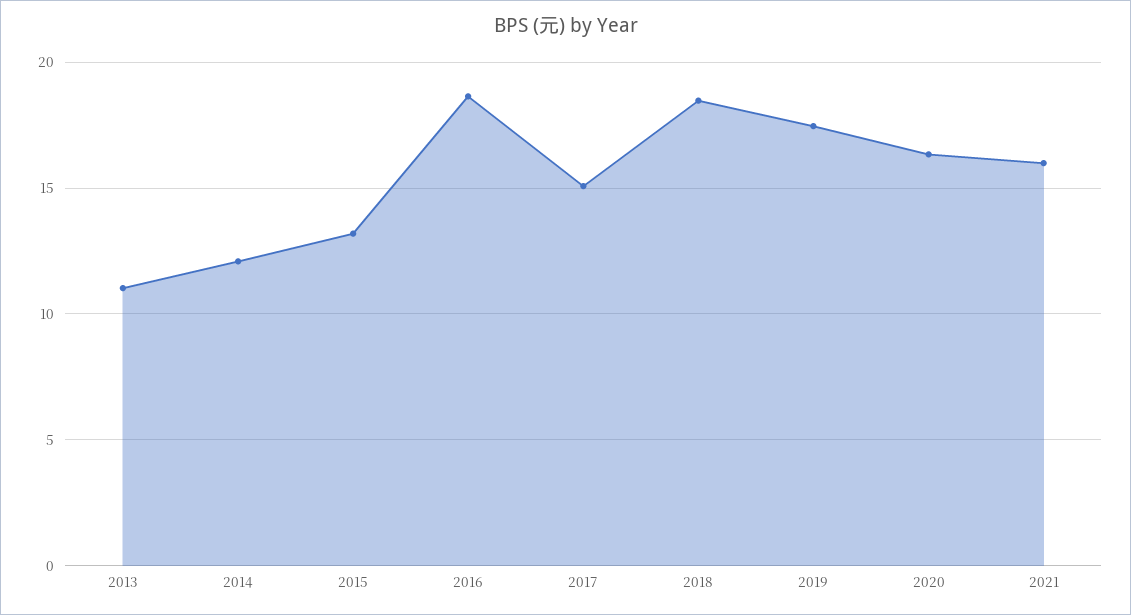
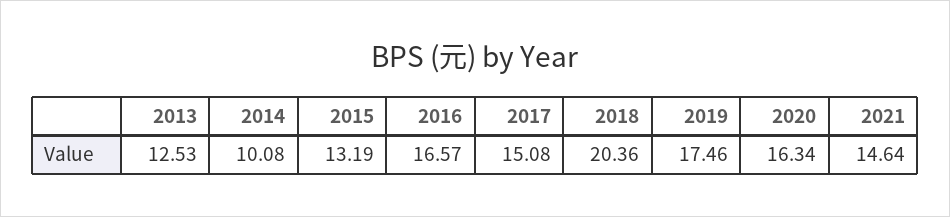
2013: 11 -> 12.53
2014: 12 -> 10.08
2016: 18.5 -> 16.57
2018: 18.5 -> 20.36
2021: 16 -> 14.64

